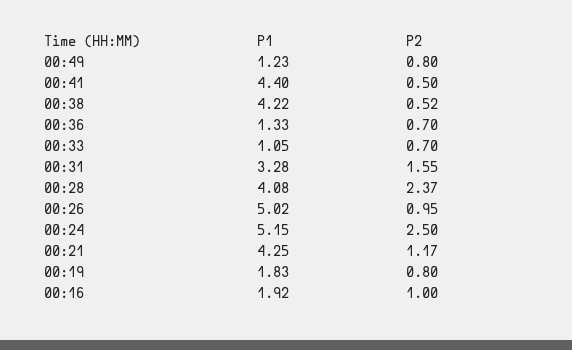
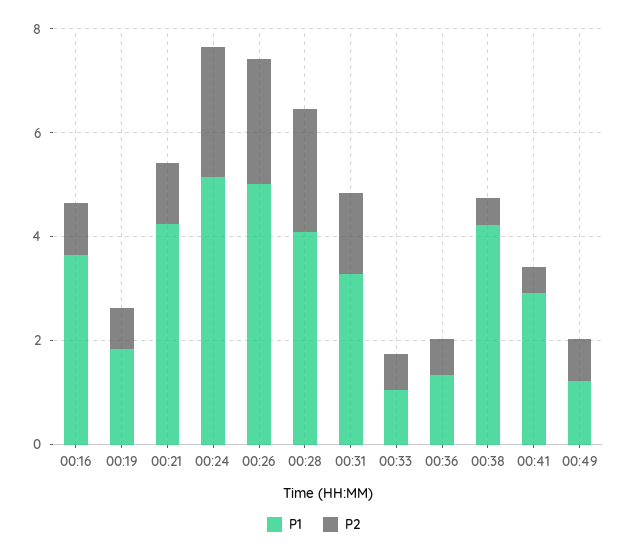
P1, 00:41: 4.4 -> 3
P2, 00:26: 0.95 -> 2.5
P1, 00:16: 1.92 -> 3.5

